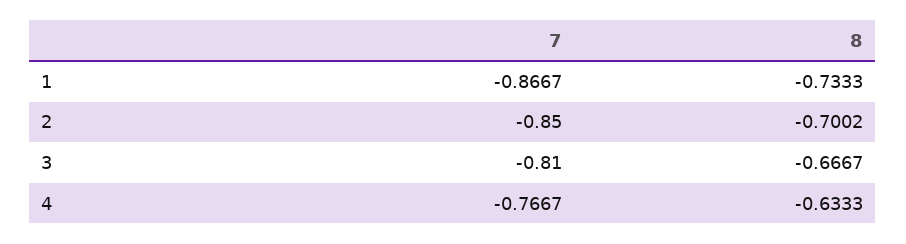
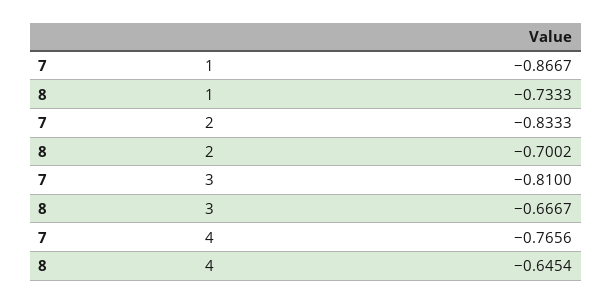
7, 2: -0.85 -> -0.8333
7, 4: -0.7667 -> -0.7656
8, 4: -0.6333 -> -0.6454

